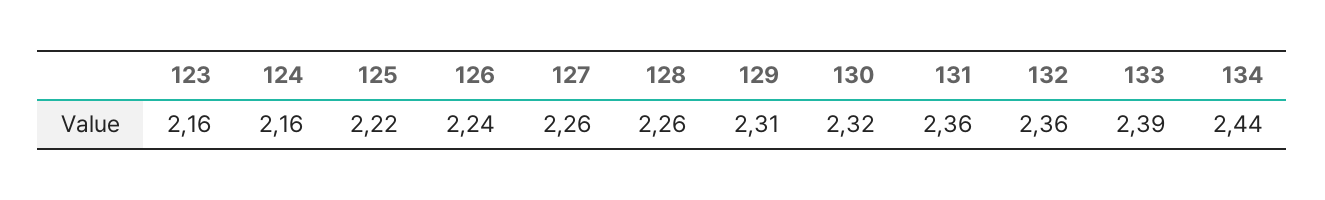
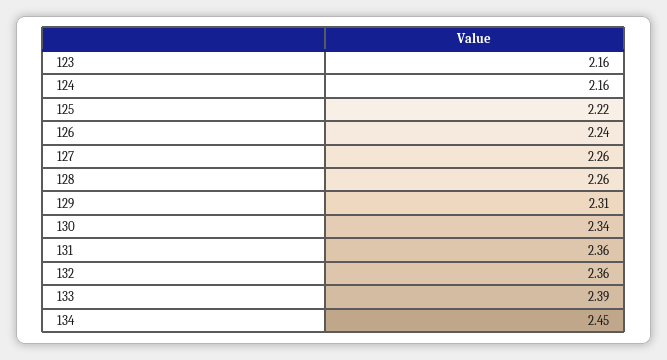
130: 2.32 -> 2.34
134: 2.44 -> 2.45

